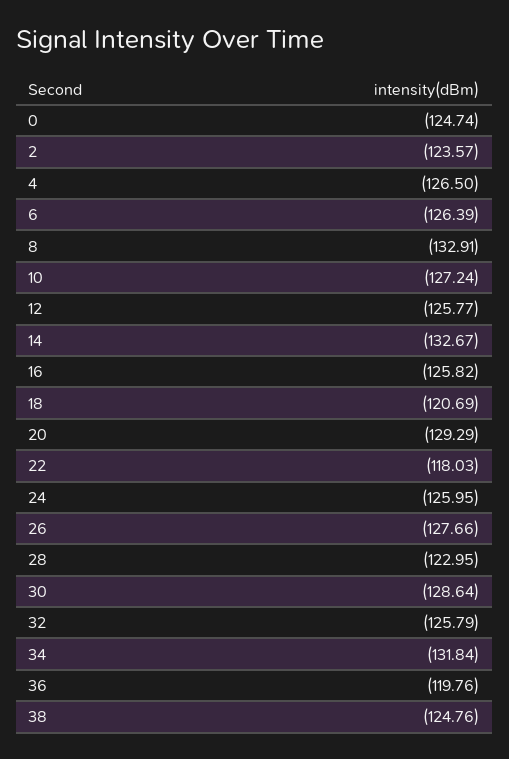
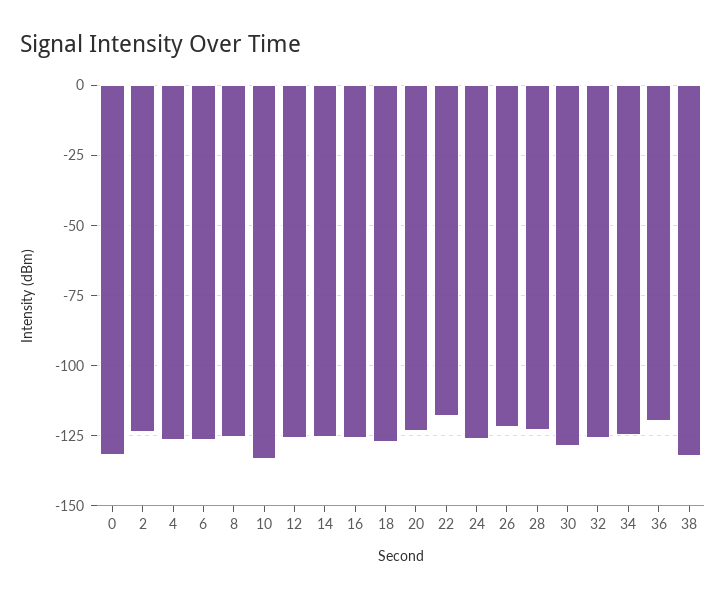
0: -124.74 -> -132.5
8: -132.91 -> -125
10: -127.24 -> -132.5
14: -132.67 -> -125
18: -120.69 -> -127.5
20: -129.29 -> -122.5
26: -127.66 -> -122.5
34: -131.84 -> -125
38: -124.76 -> -132.5

